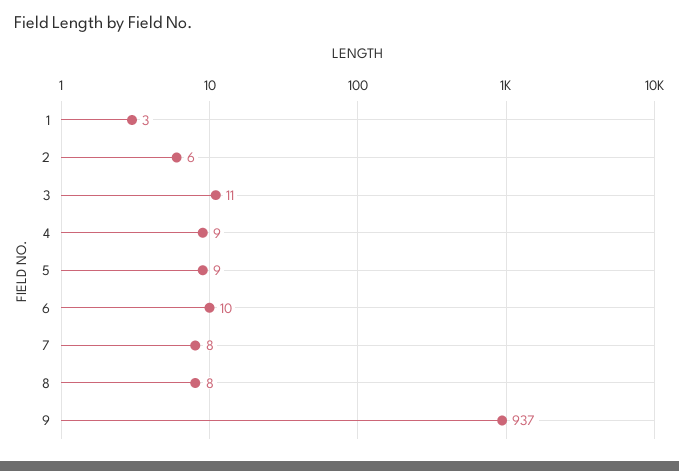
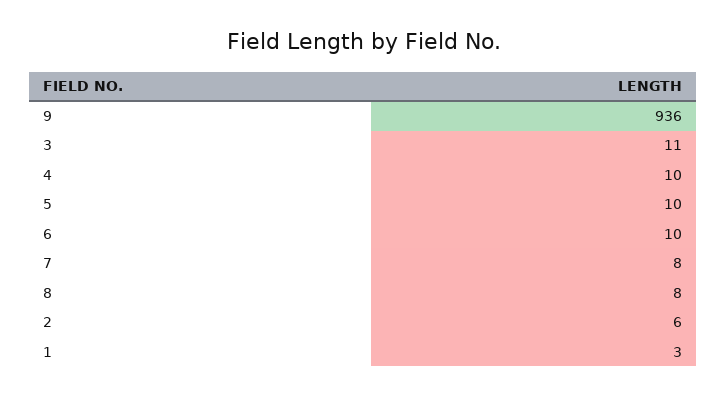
4: 9 -> 10
5: 9 -> 10
9: 937 -> 936

